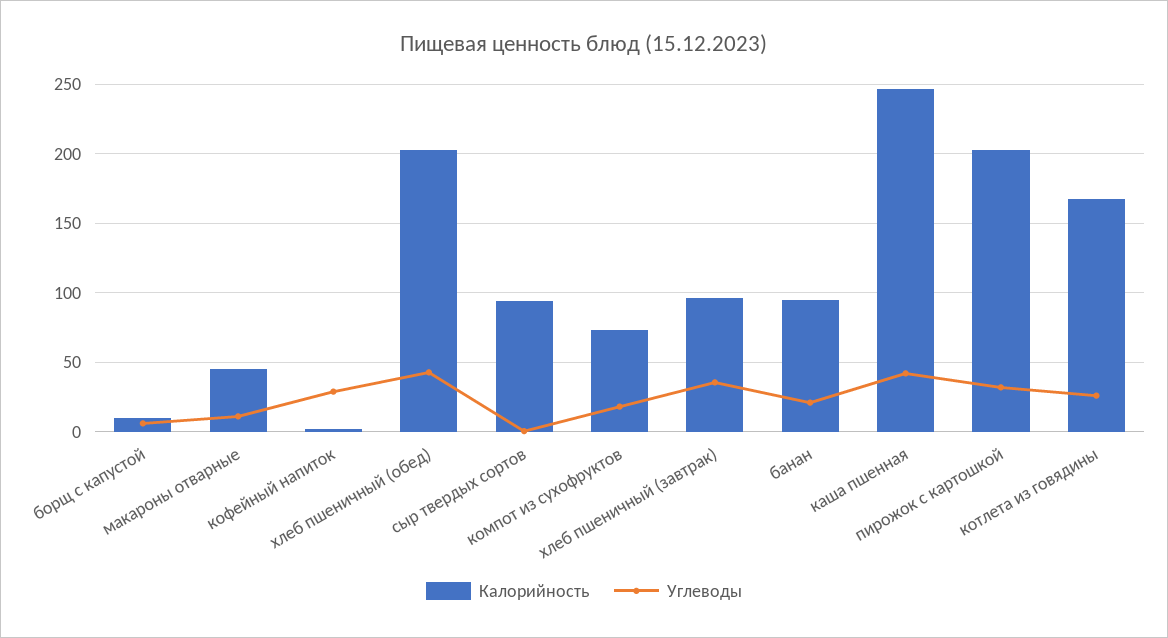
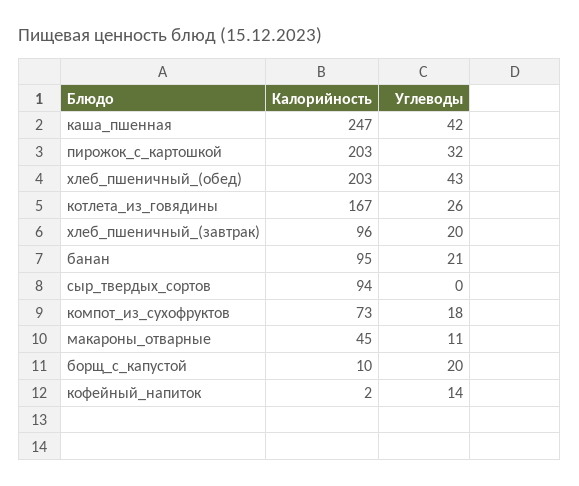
Углеводы, борщ с капустой: 5 -> 20
Углеводы, кофейный напиток: 30 -> 14
Углеводы, хлеб пшеничный (завтрак): 35 -> 20

